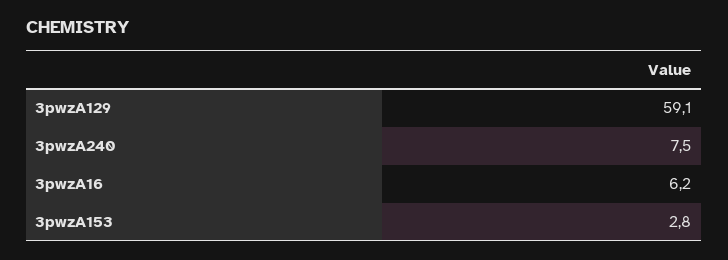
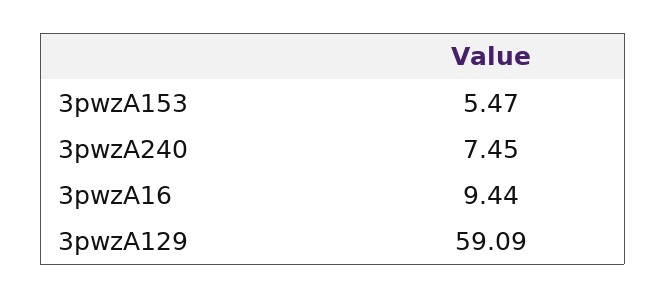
3pwzA16: 6.2 -> 9.44
3pwzA153: 2.8 -> 5.47

